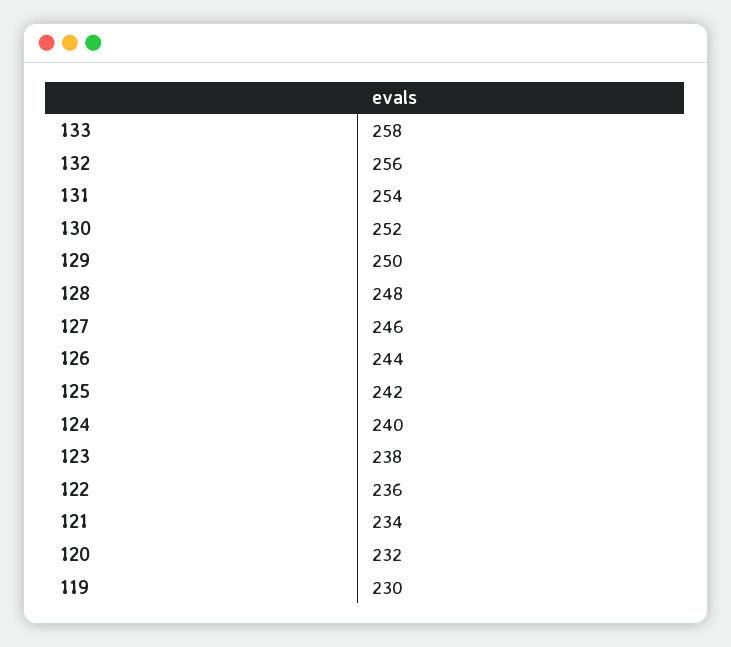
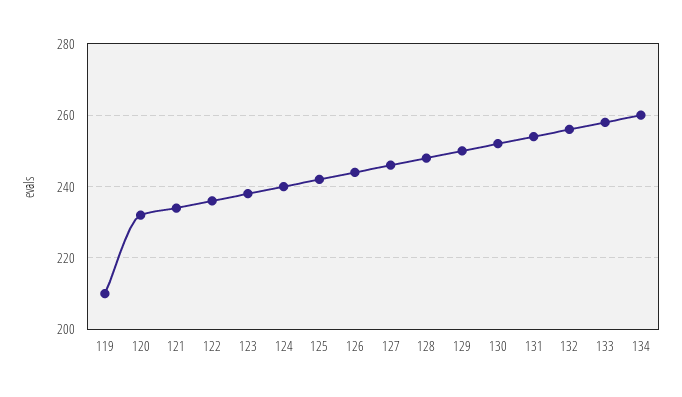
119: 230 -> 210
134: none -> 260

